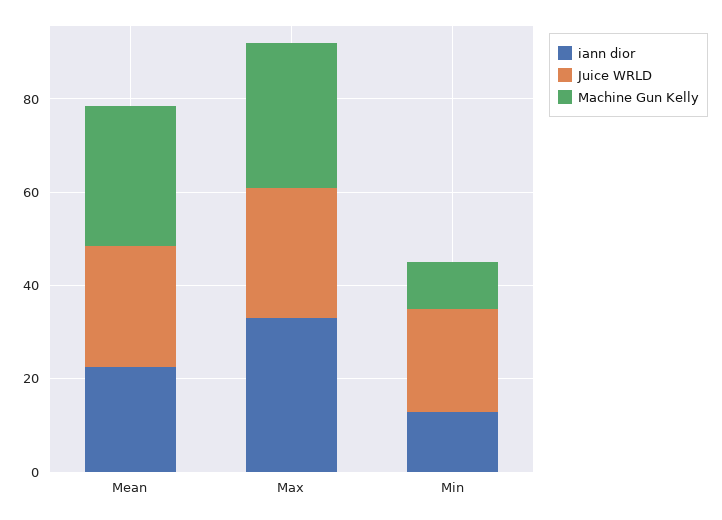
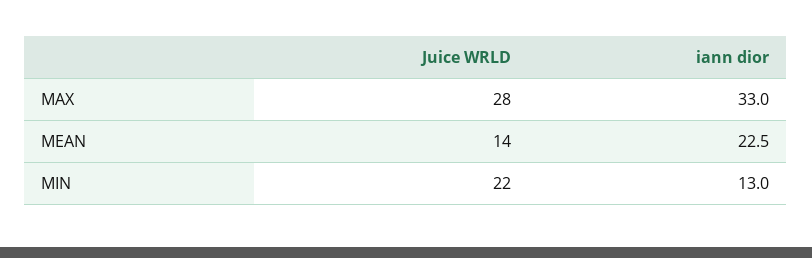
Juice WRLD, Mean: 25 -> 14
Machine Gun Kelly, Mean: 30 -> none
Machine Gun Kelly, Max: 30 -> none
Machine Gun Kelly, Min: 10 -> none

